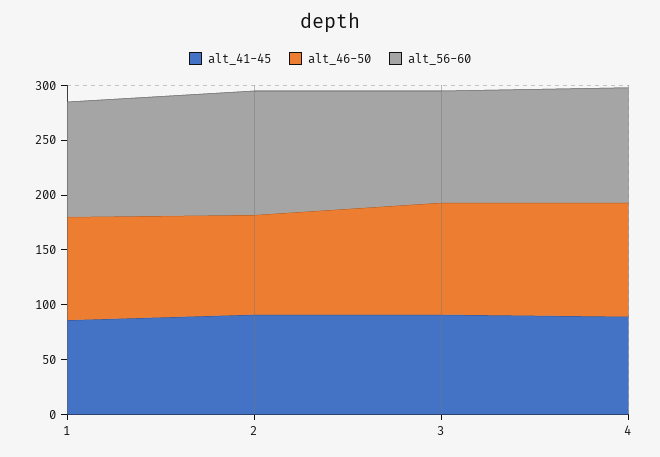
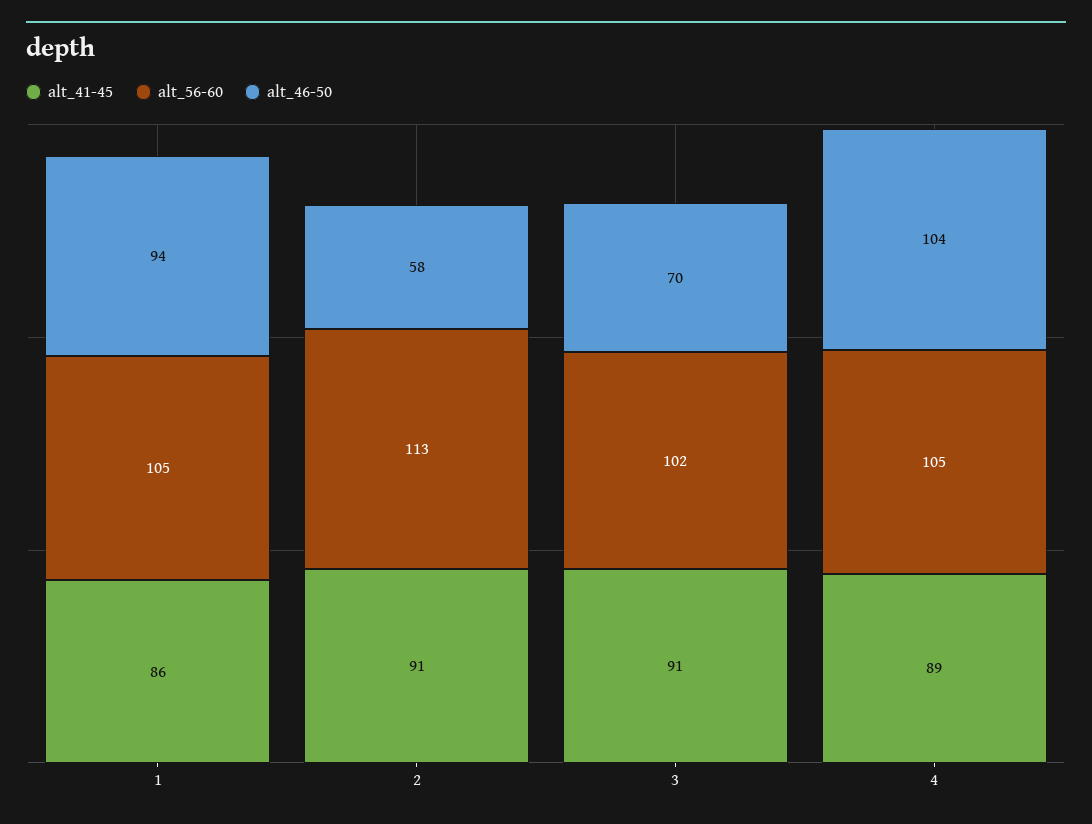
alt_46-50, 2: 90 -> 58
alt_46-50, 3: 100 -> 70

